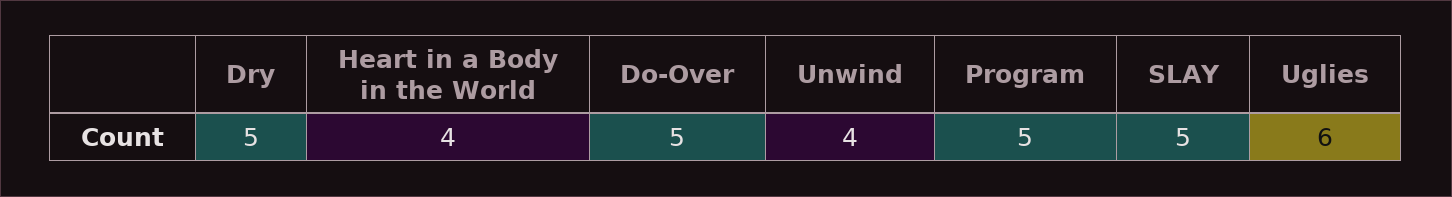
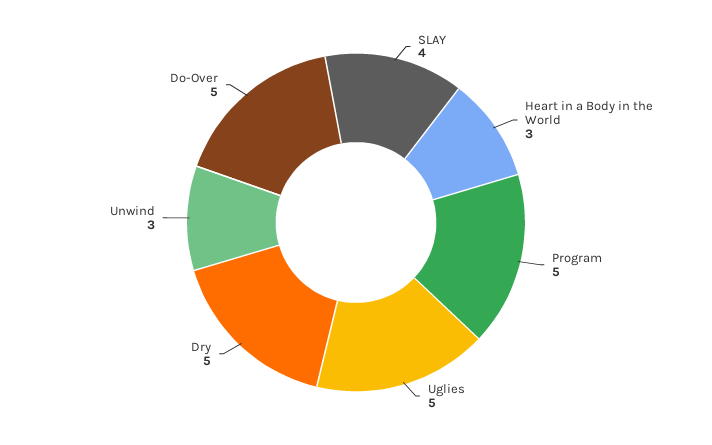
Heart in a Body in the World: 4 -> 3
Unwind: 4 -> 3
SLAY: 5 -> 4
Uglies: 6 -> 5

